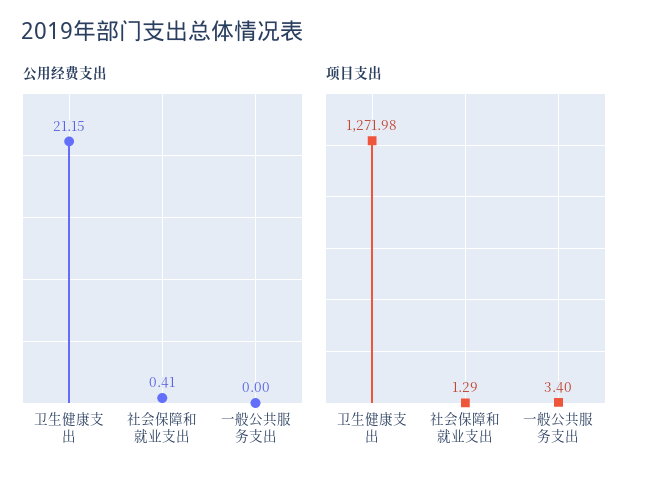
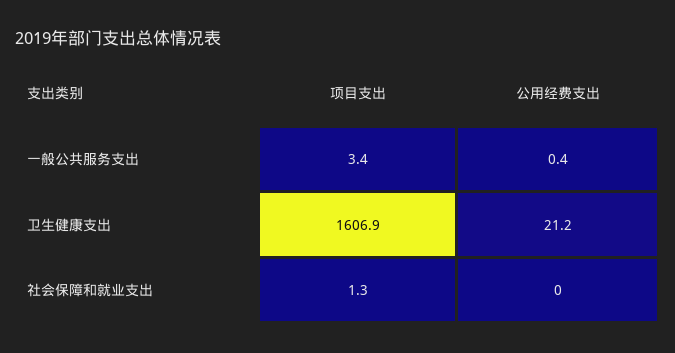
公用经费支出, 社会保障和就业支出: 0.41 -> 0
公用经费支出, 一般公共服务支出: 0 -> 0.4
项目支出, 卫生健康支出: 1271.98 -> 1606.9

